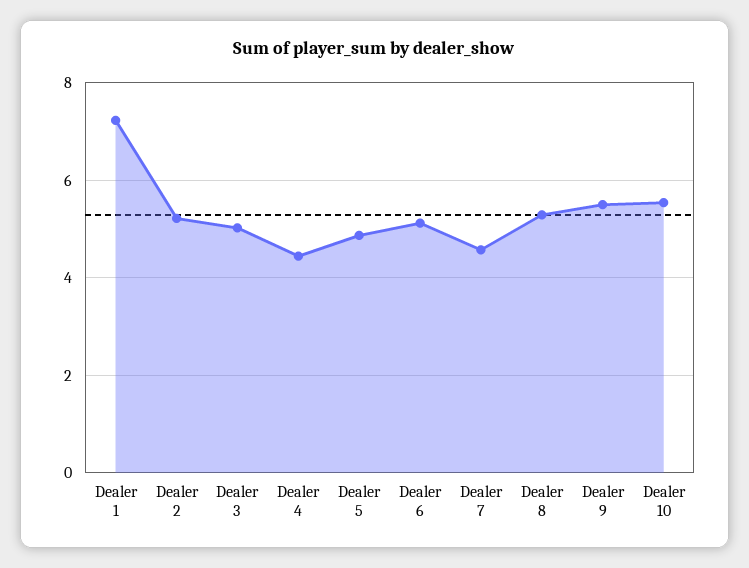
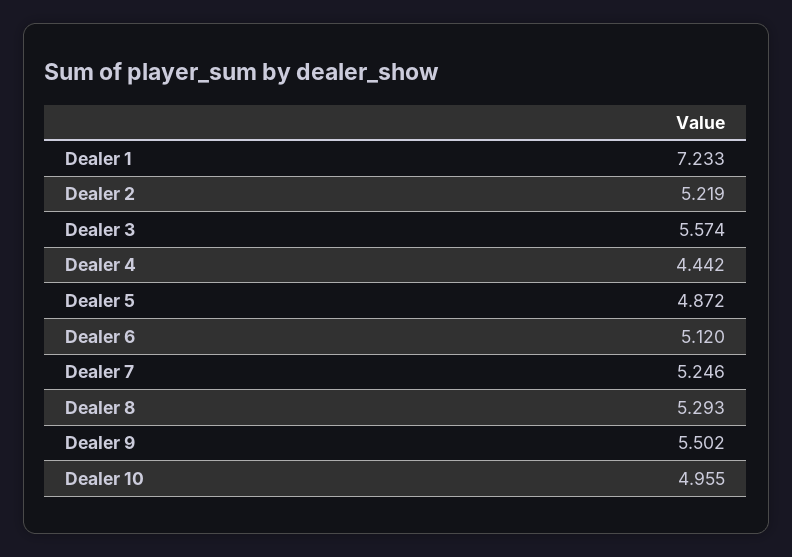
Dealer 3: 5 -> 5.574
Dealer 7: 4.6 -> 5.246
Dealer 10: 5.6 -> 4.955

